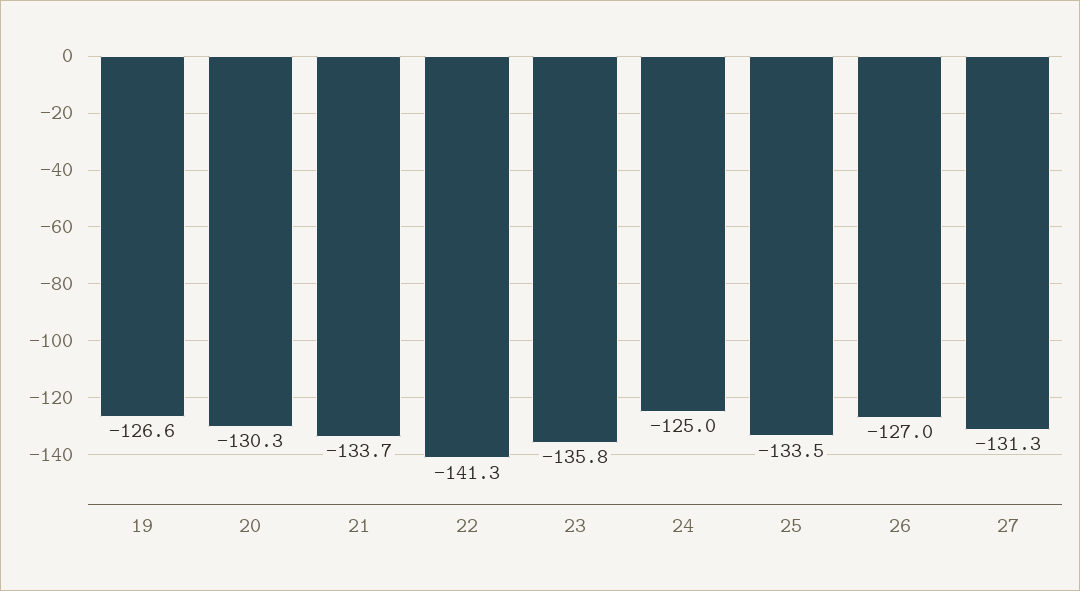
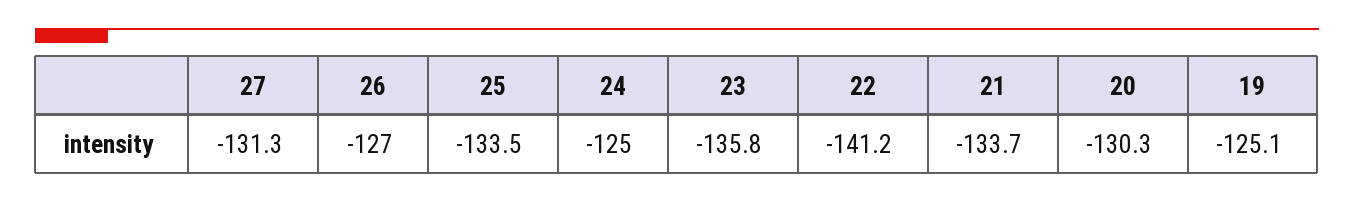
19: -126.6 -> -125.1
22: -141.3 -> -141.2

